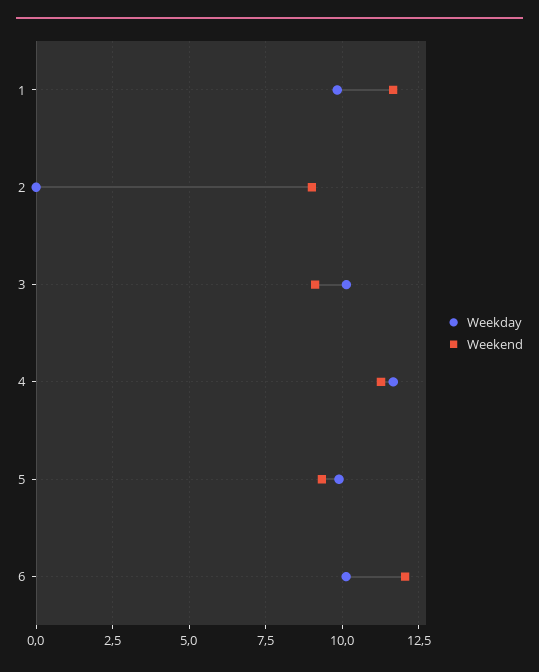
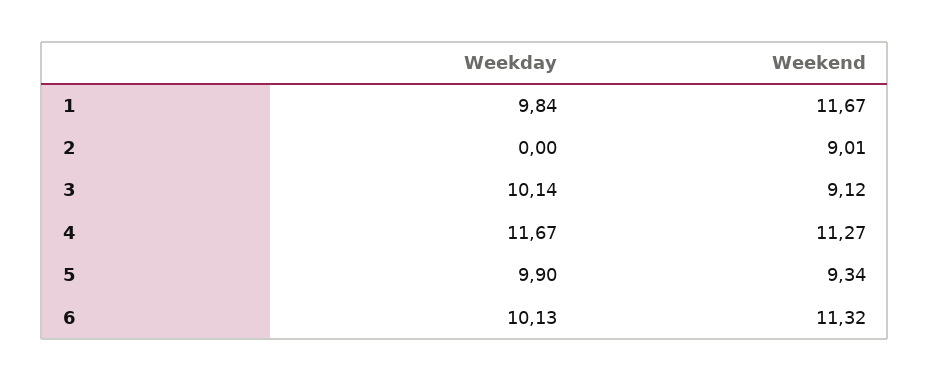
Weekend, 6: 12 -> 11.32

